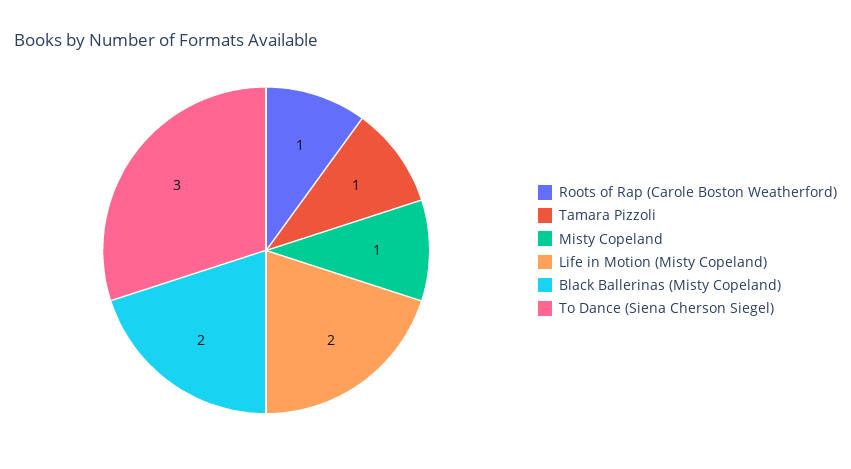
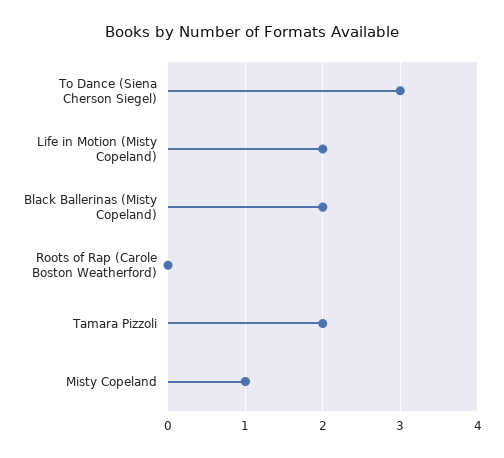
Roots of Rap (Carole Boston Weatherford): 1 -> 0
Tamara Pizzoli: 1 -> 2

